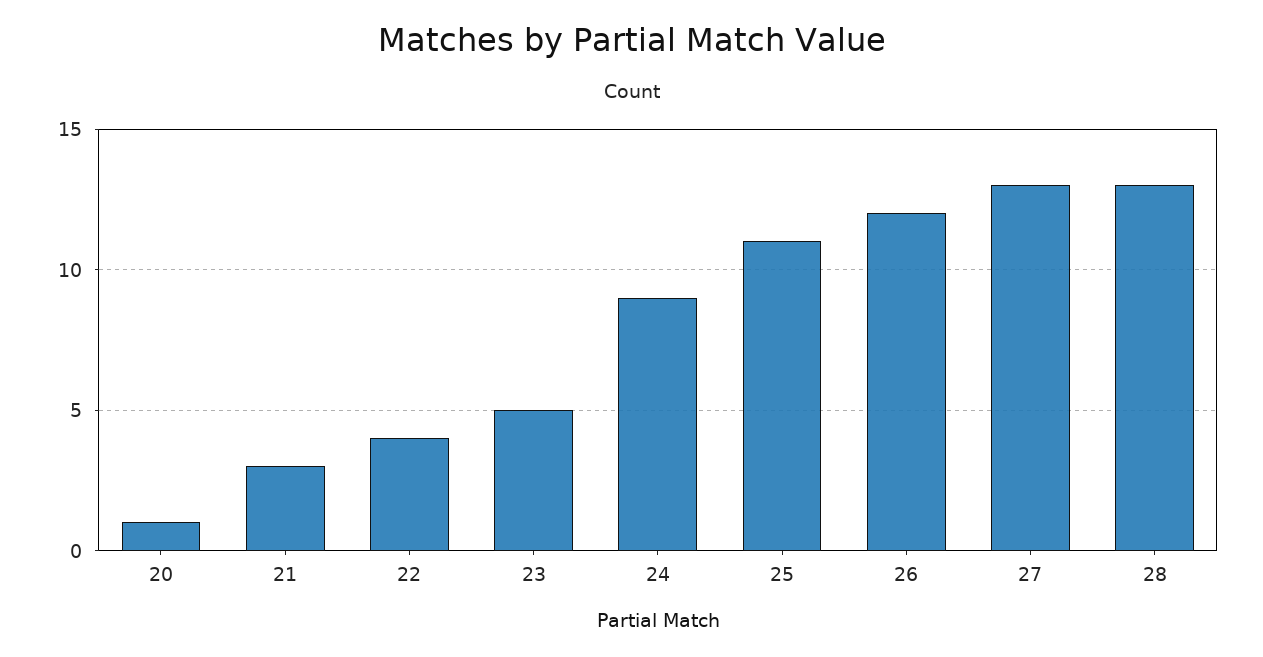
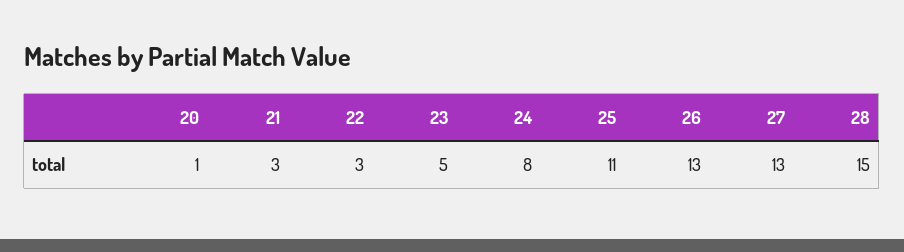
22: 4 -> 3
24: 9 -> 8
26: 12 -> 13
28: 13 -> 15

